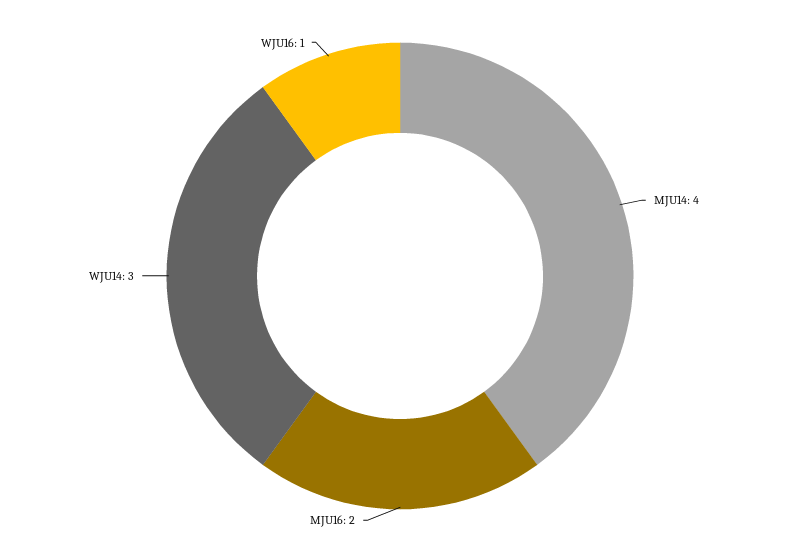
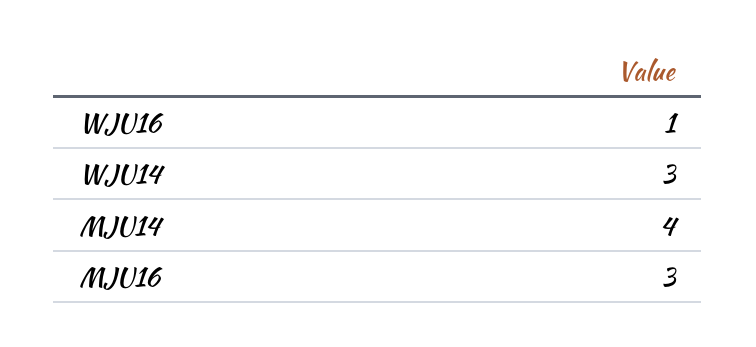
MJU16: 2 -> 3

